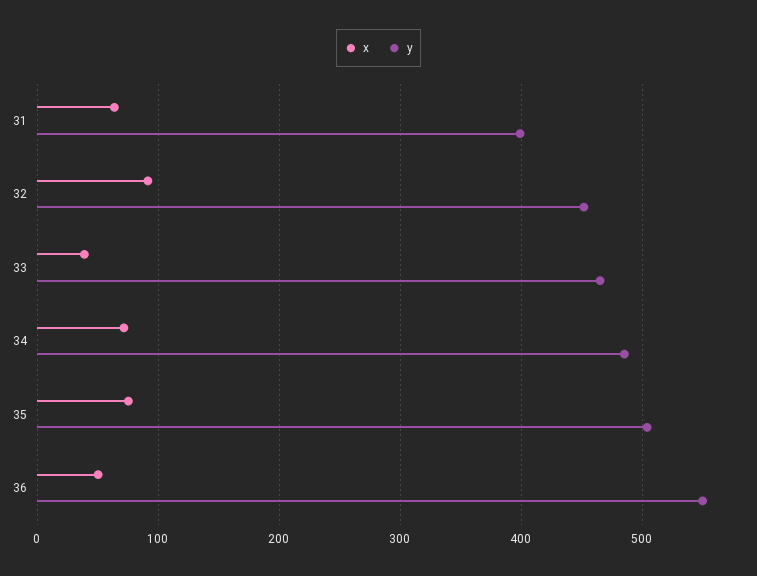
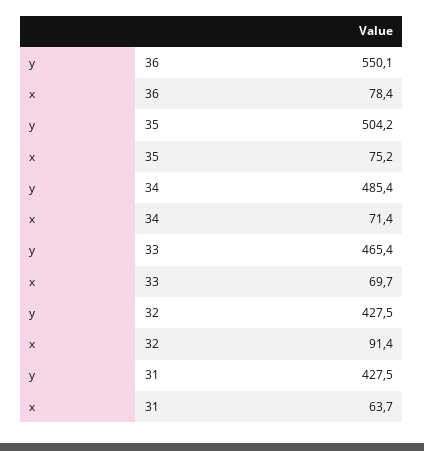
y, 31: 400 -> 427.5
y, 32: 450 -> 427.5
x, 33: 40 -> 69.7
x, 36: 50 -> 78.4

